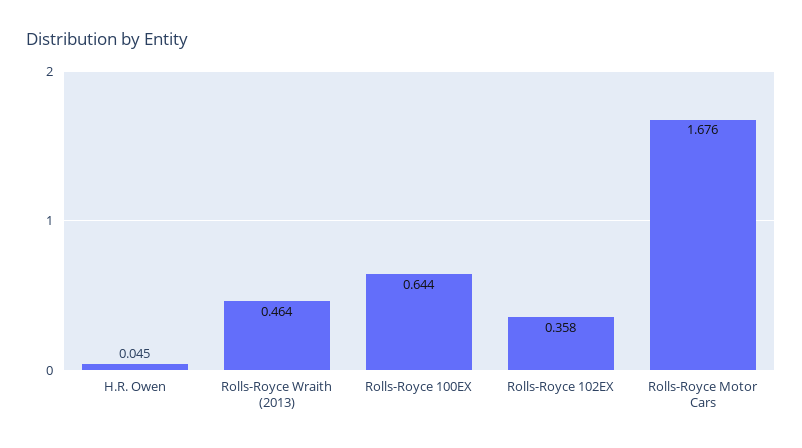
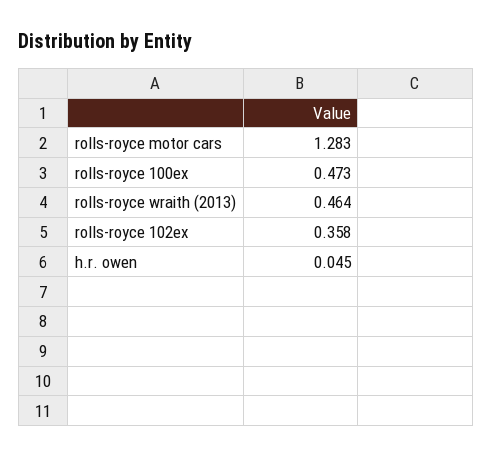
Rolls-Royce 100EX: 0.644 -> 0.473
Rolls-Royce Motor Cars: 1.676 -> 1.283

